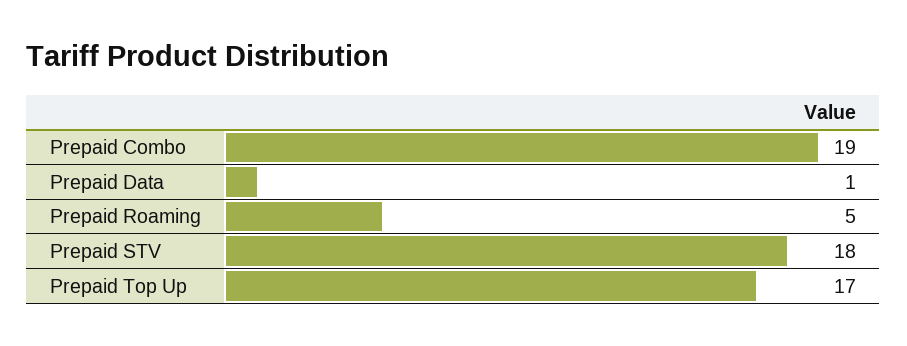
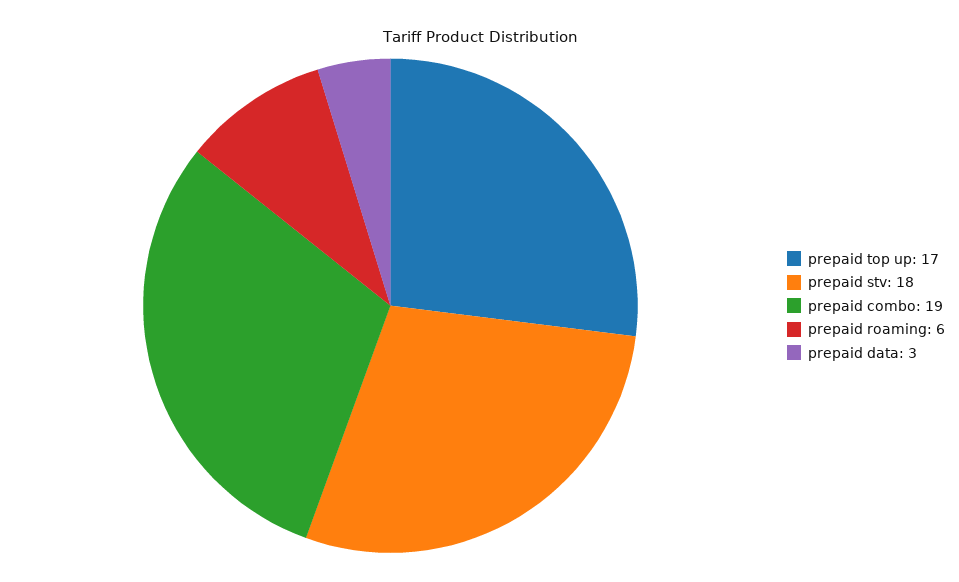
Prepaid Data: 1 -> 3
Prepaid Roaming: 5 -> 6

